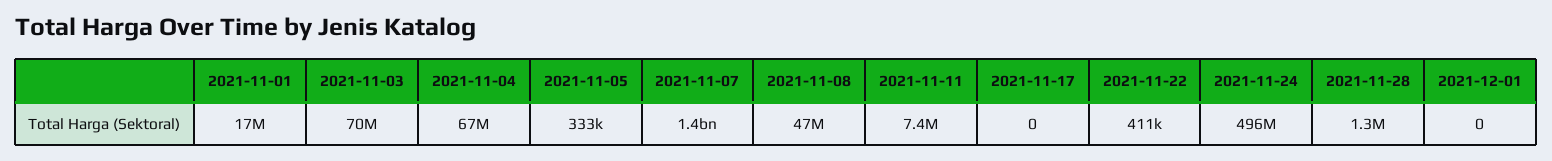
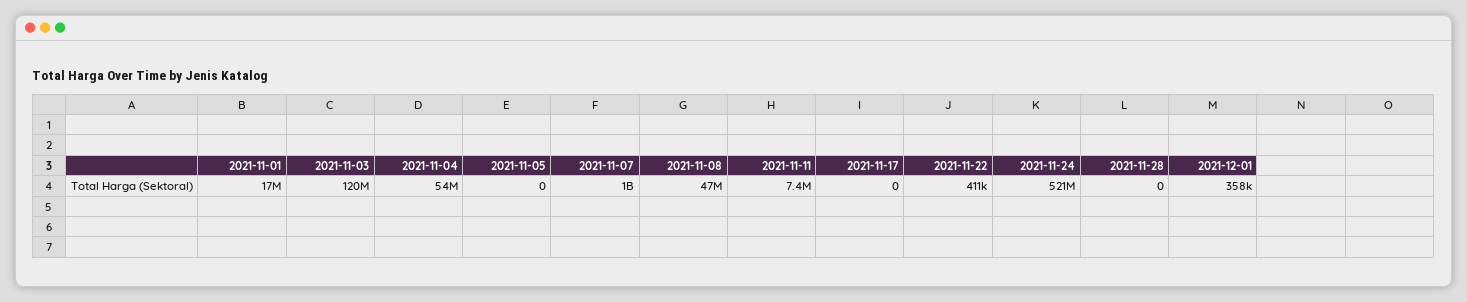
2021-11-03: 70000000 -> 120000000
2021-11-04: 67000000 -> 54000000
2021-11-05: 333000 -> 0
2021-11-07: 1400000000 -> 1000000000
2021-11-24: 496000000 -> 521000000
2021-11-28: 1300000 -> 0
2021-12-01: 0 -> 358000

